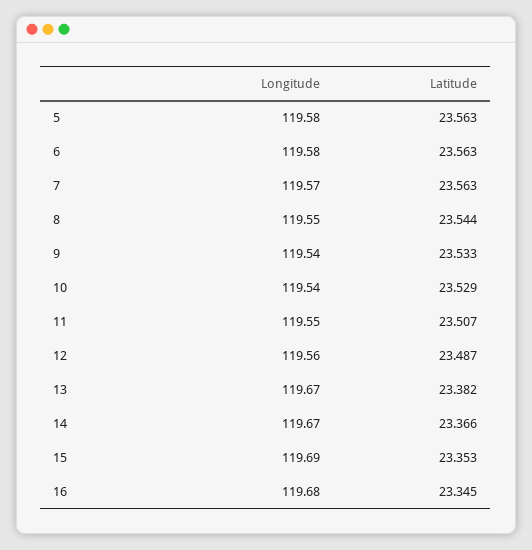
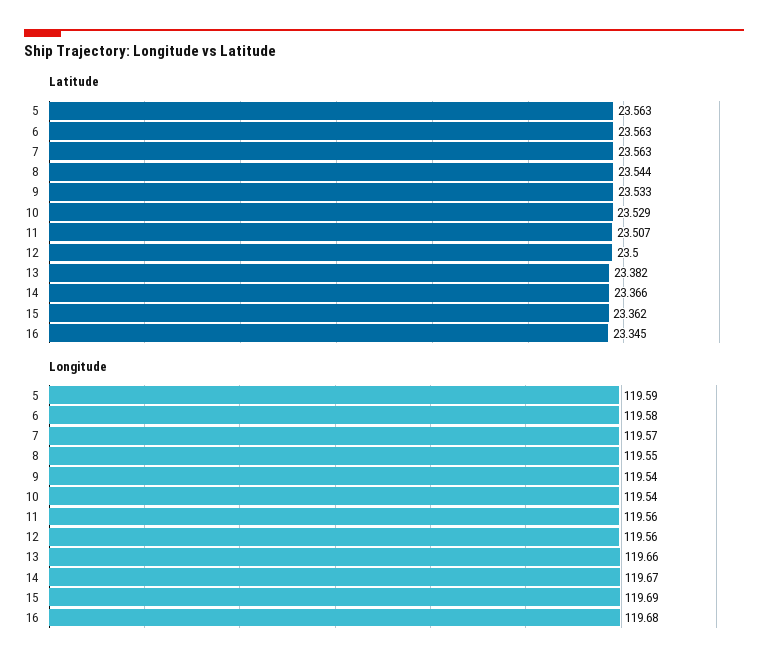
Longitude, 5: 119.58 -> 119.59
Longitude, 11: 119.55 -> 119.56
Latitude, 12: 23.487 -> 23.5
Longitude, 13: 119.67 -> 119.66
Latitude, 15: 23.353 -> 23.362

